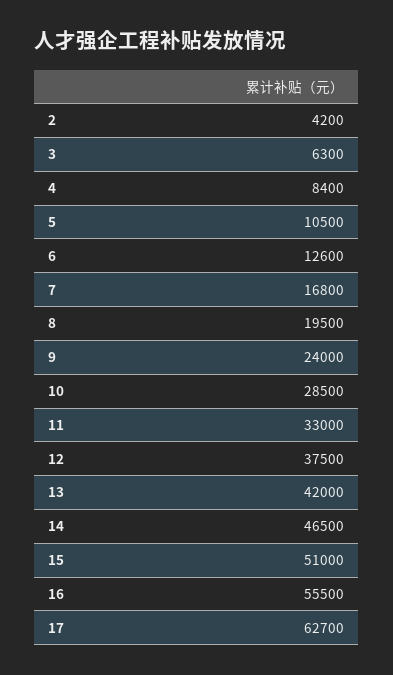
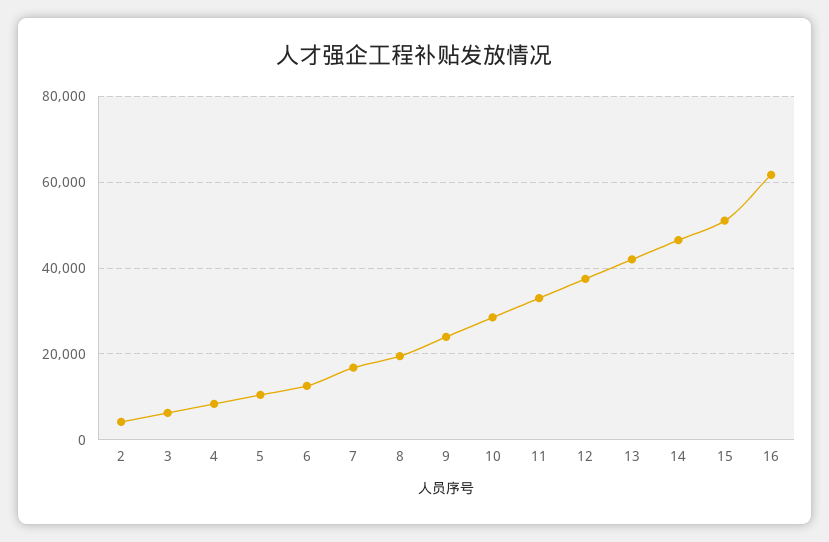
16: 55500 -> 62000
17: 62700 -> none

